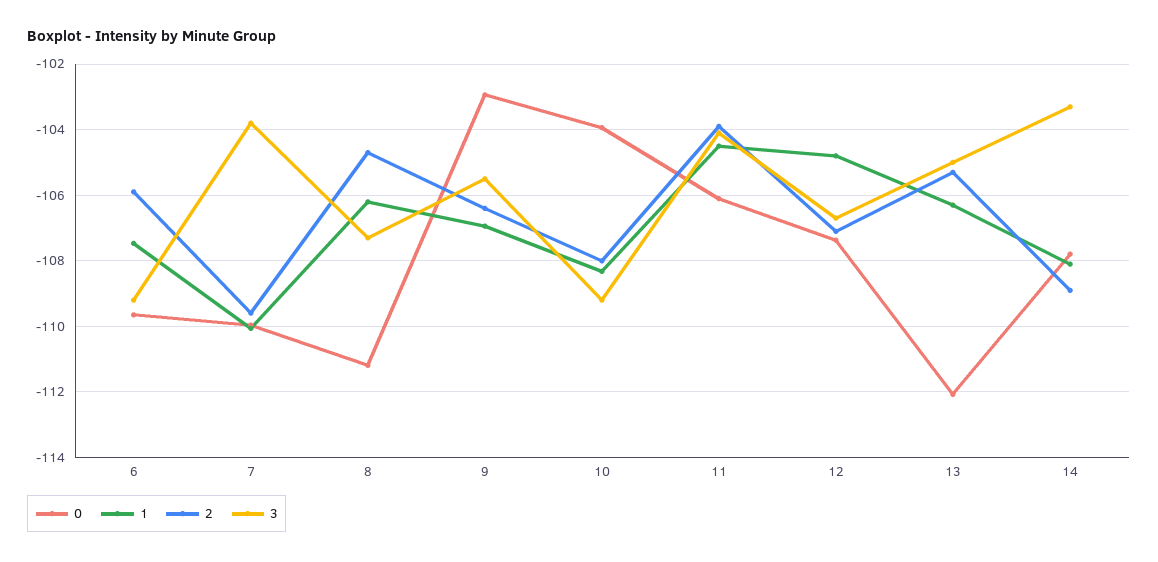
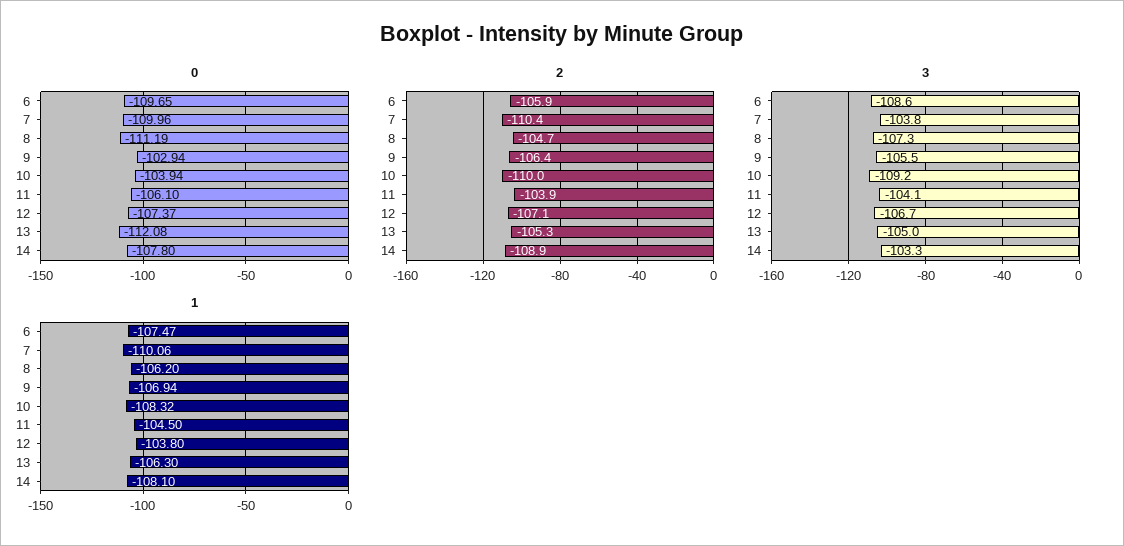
3, 6: -109.2 -> -108.6
2, 7: -109.6 -> -110.4
2, 10: -108 -> -110
1, 12: -104.8 -> -103.8

